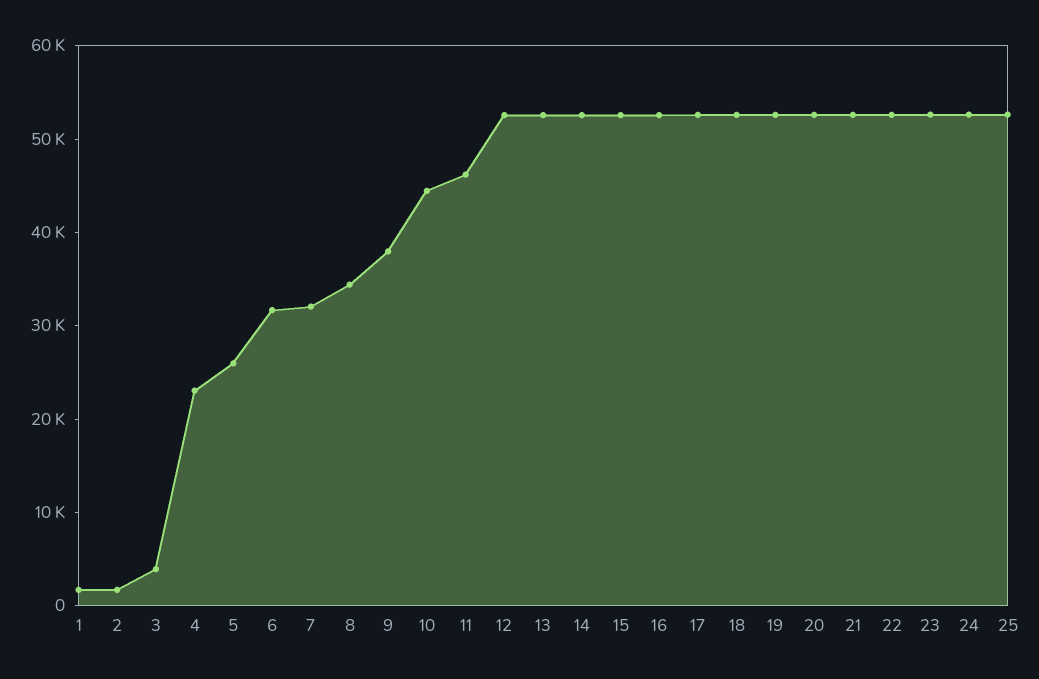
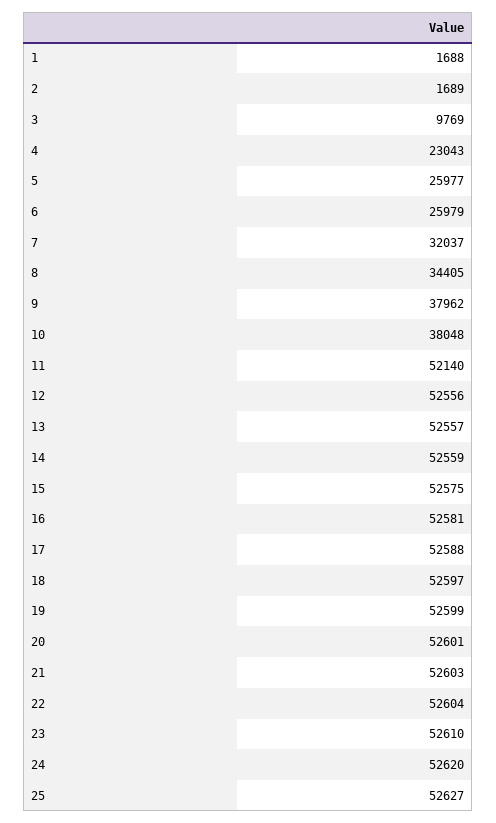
3: 4000 -> 9769
6: 32000 -> 25979
10: 44000 -> 38048
11: 46000 -> 52140

